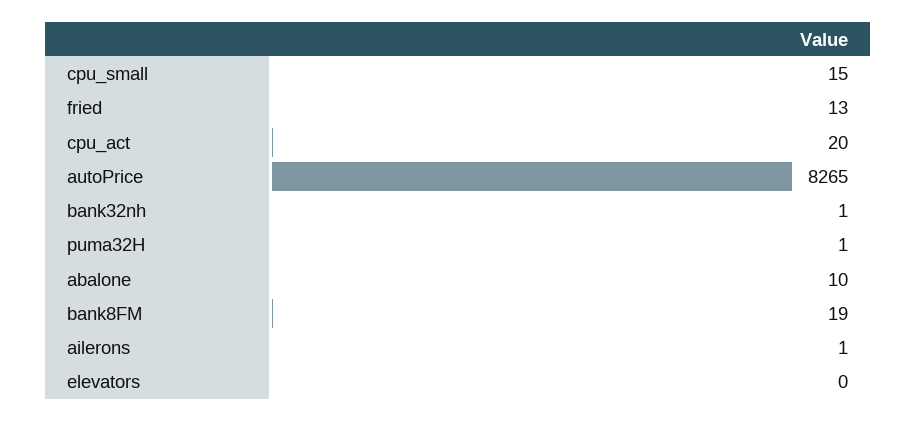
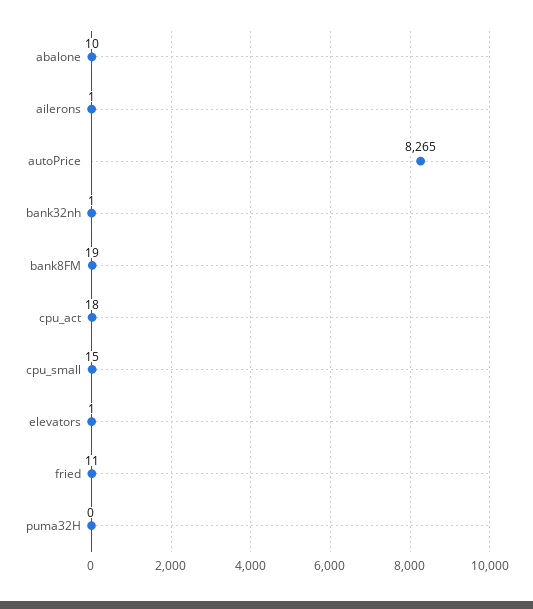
fried: 13 -> 11
cpu_act: 20 -> 18
puma32H: 1 -> 0
elevators: 0 -> 1

